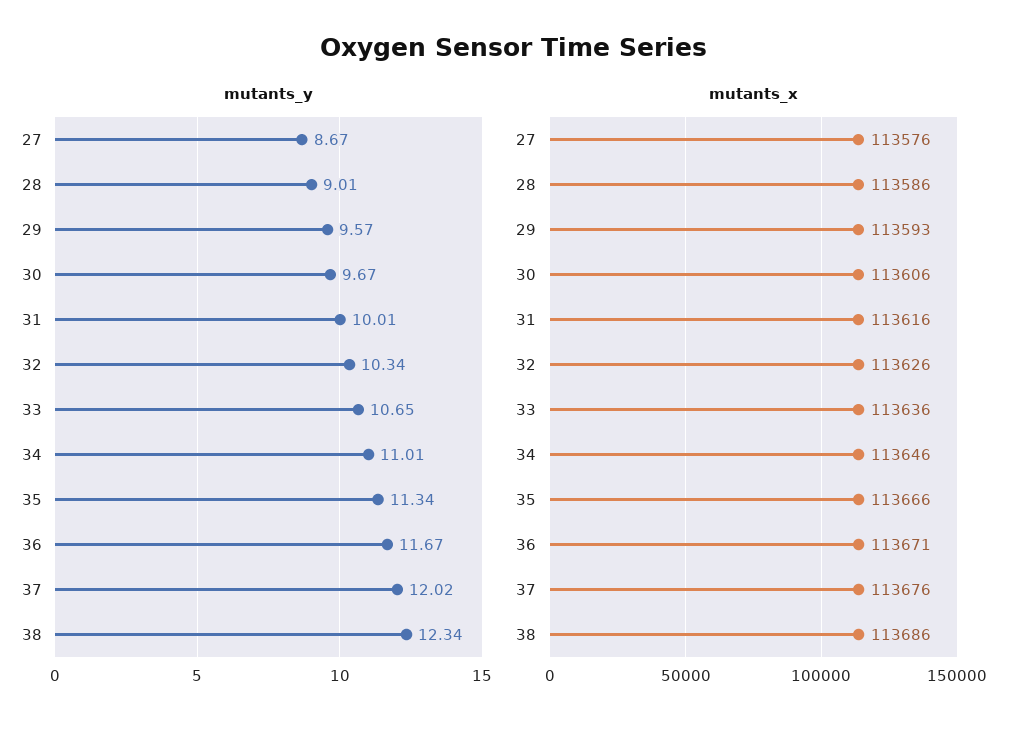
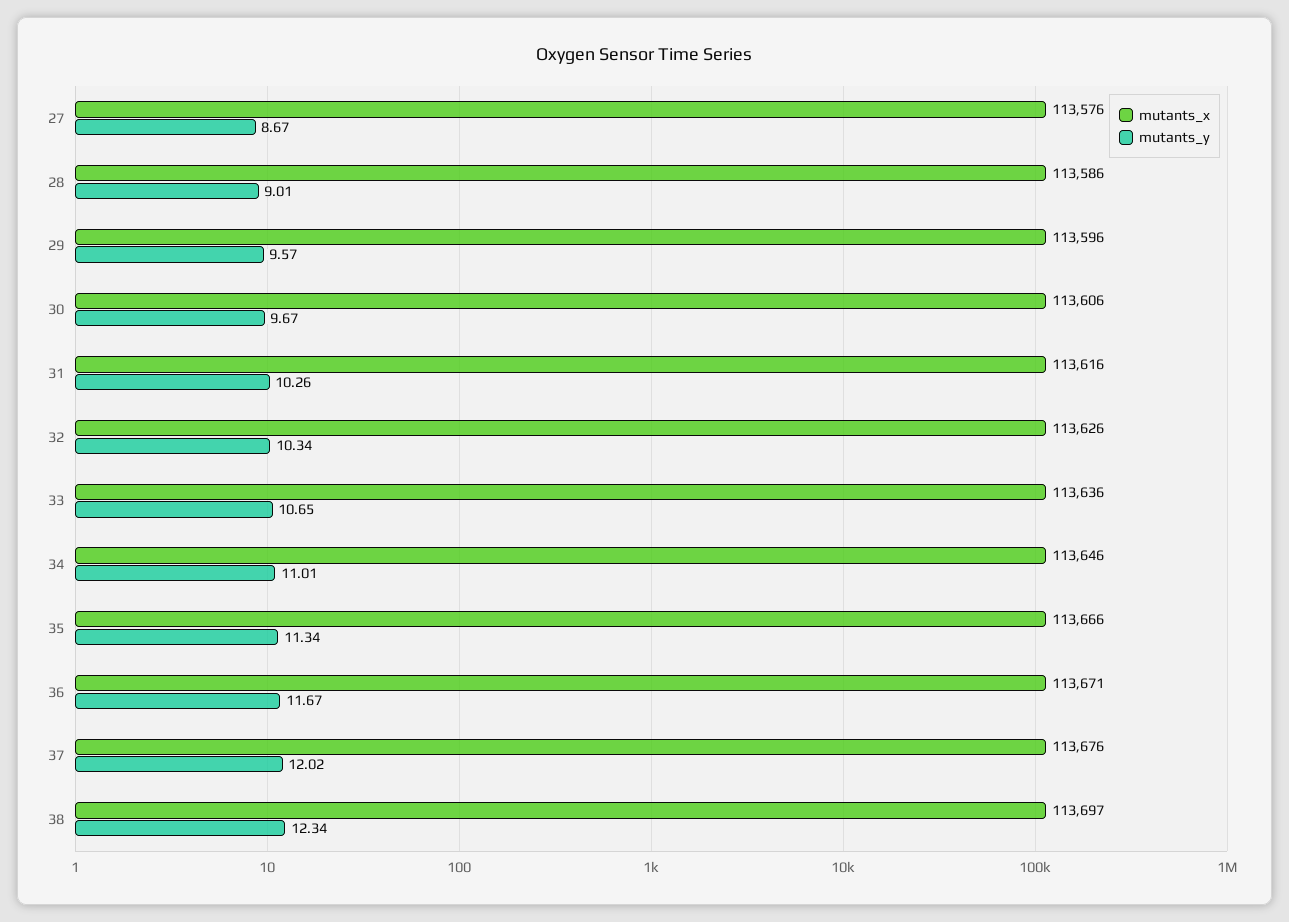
mutants_y, 31: 10.01 -> 10.26
mutants_x, 29: 113593 -> 113596
mutants_x, 38: 113686 -> 113697

